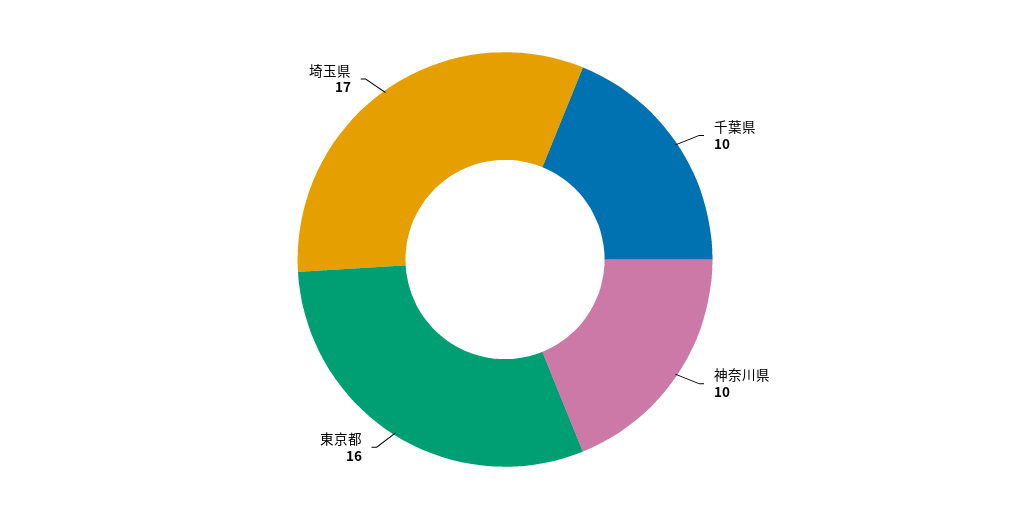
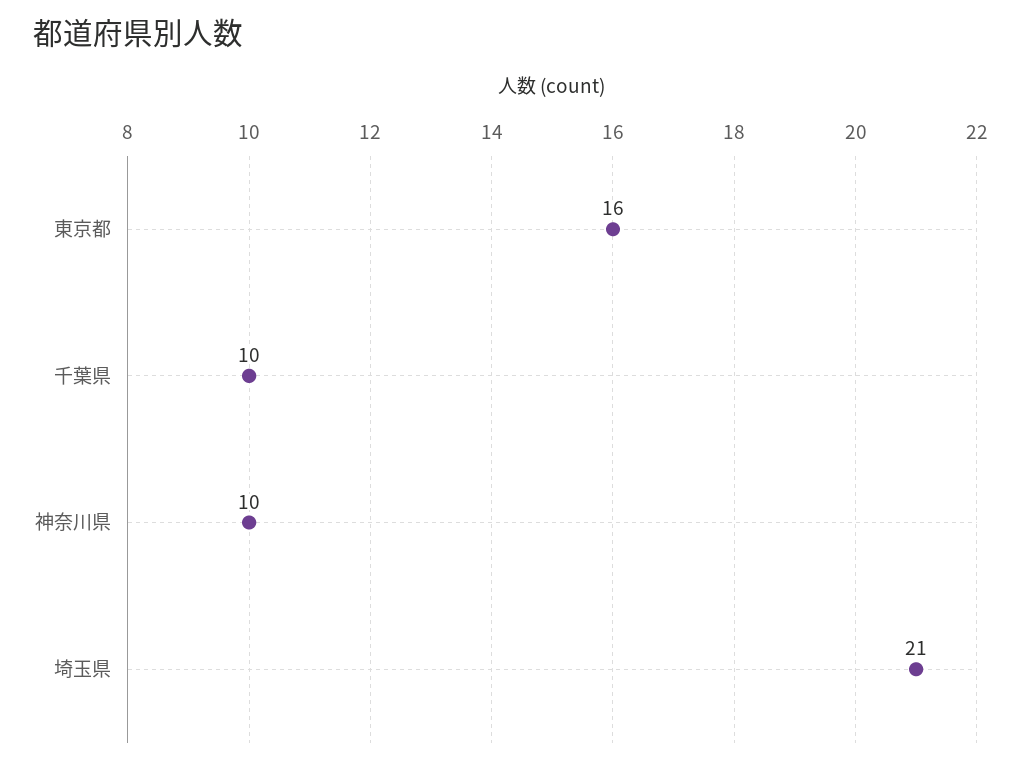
埼玉県: 17 -> 21

